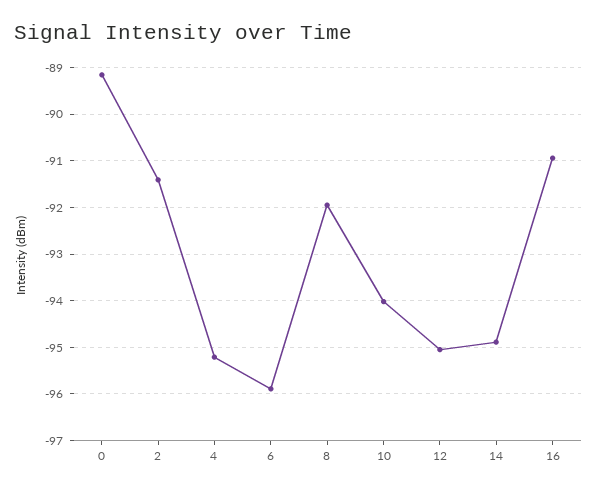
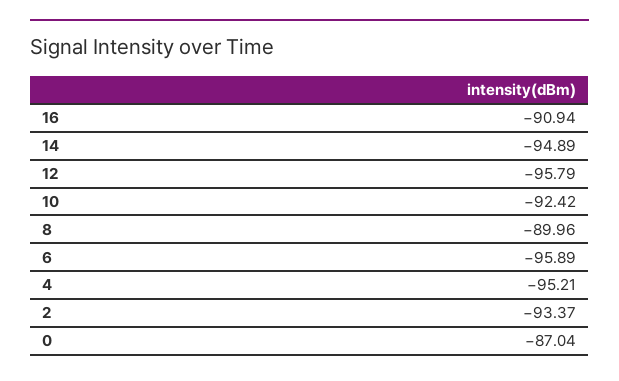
0: -89.2 -> -87.04
2: -91.4 -> -93.37
8: -92 -> -89.96
10: -94 -> -92.42
12: -95 -> -95.79

